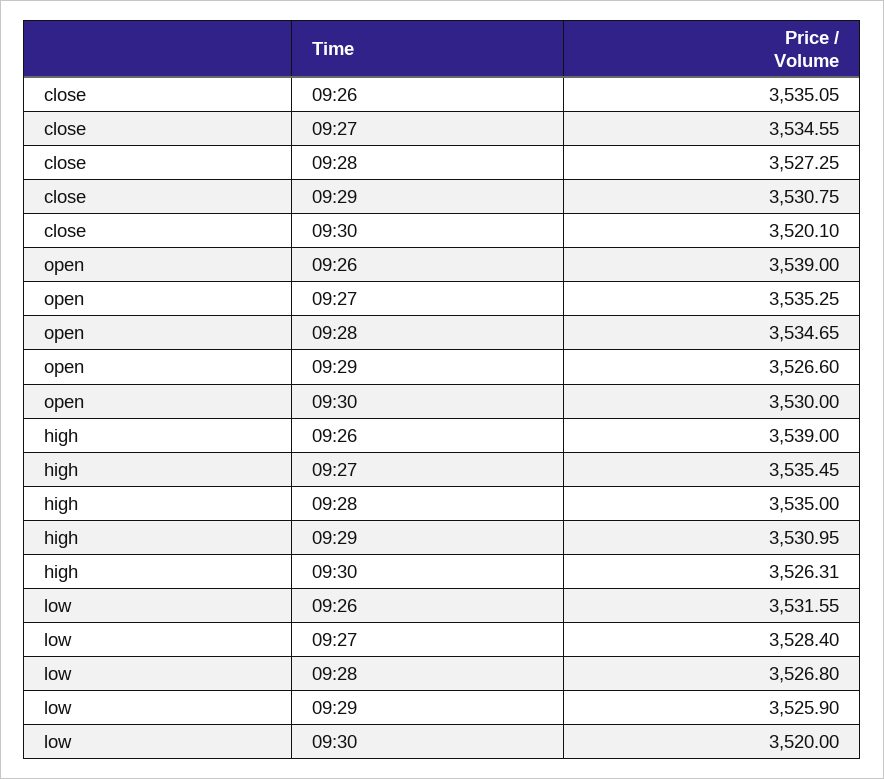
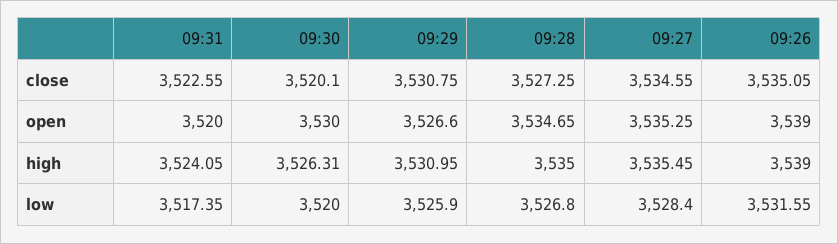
close, 09:31: none -> 3522.55
open, 09:31: none -> 3520
high, 09:31: none -> 3524.05
low, 09:31: none -> 3517.35

